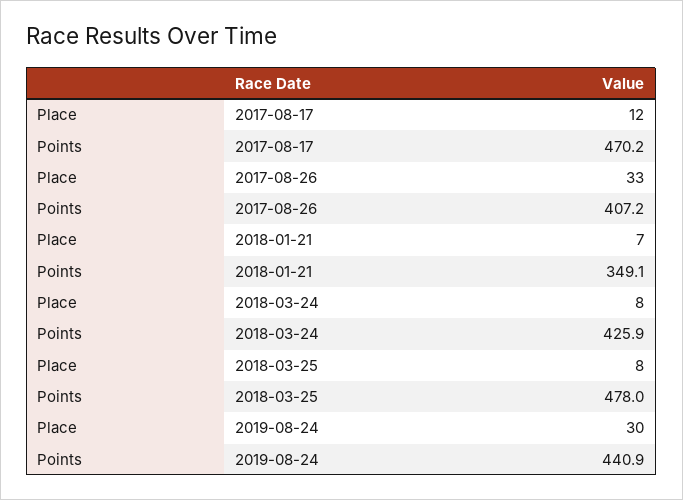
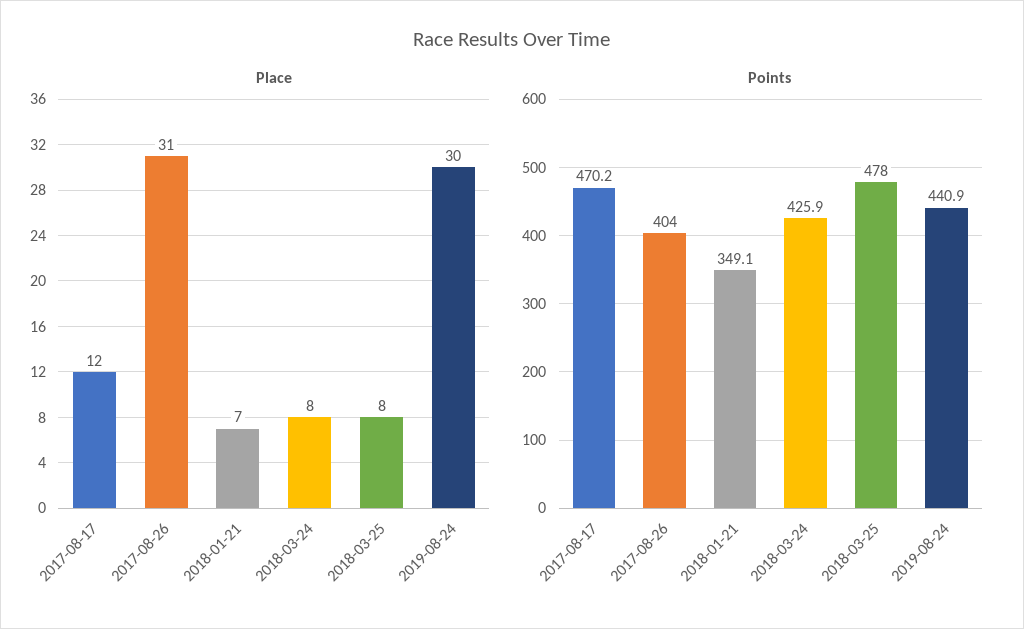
Place, 2017-08-26: 33 -> 31
Points, 2017-08-26: 407.2 -> 404

